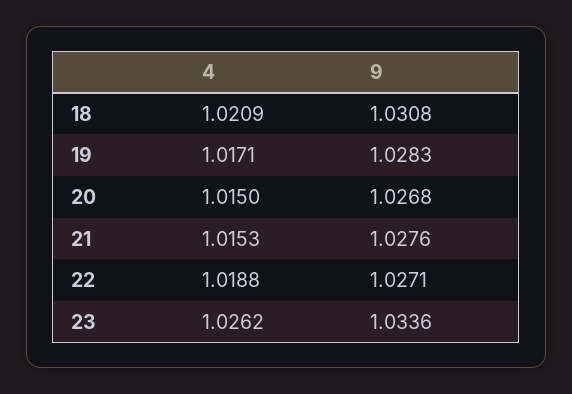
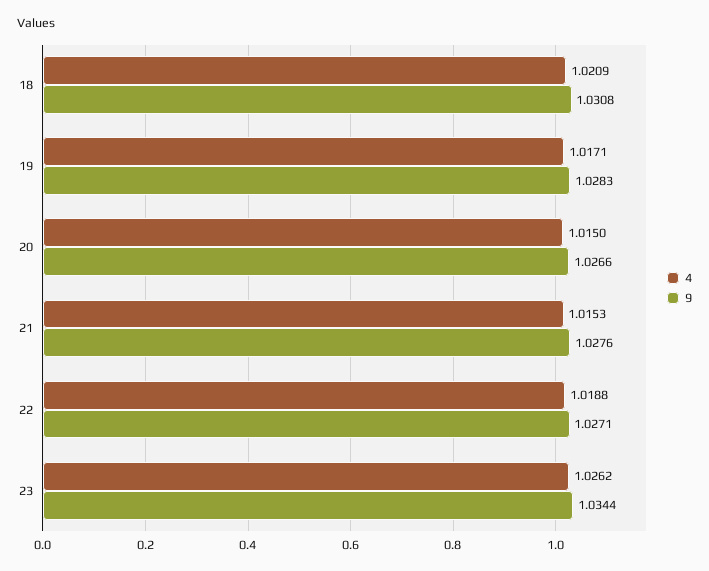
9, 20: 1.0268 -> 1.0266
9, 23: 1.0336 -> 1.0344

